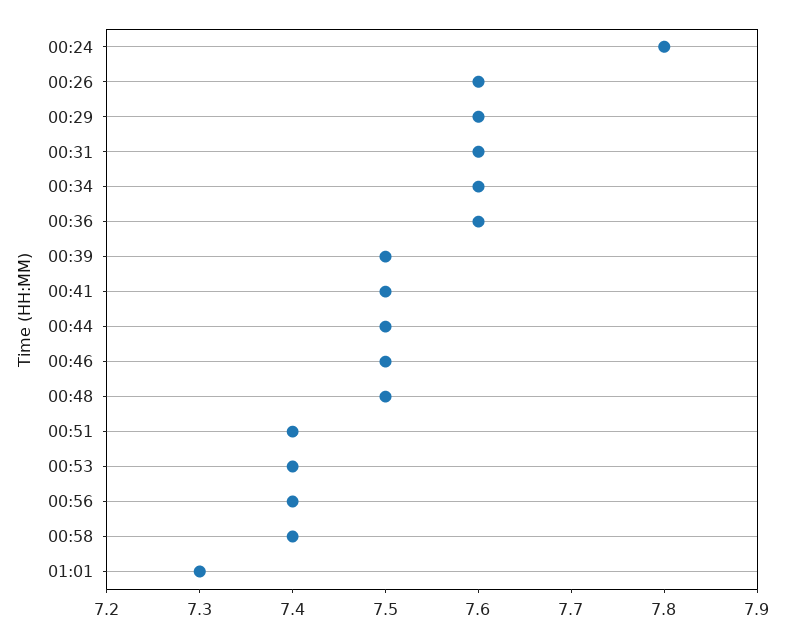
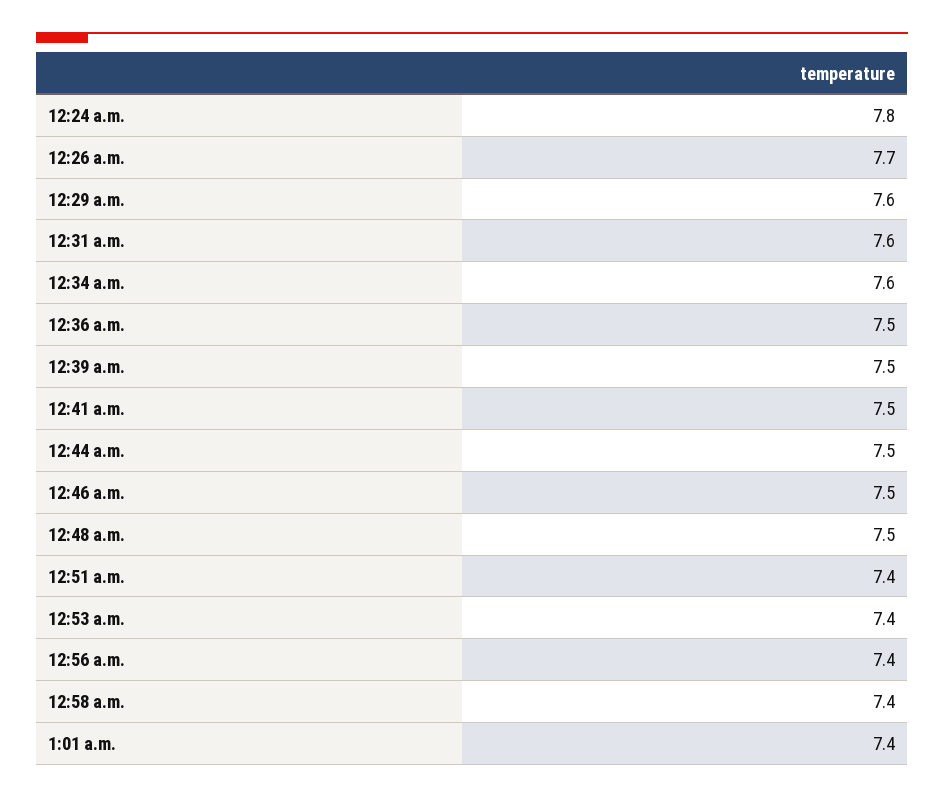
00:26: 7.6 -> 7.7
00:36: 7.6 -> 7.5
01:01: 7.3 -> 7.4

